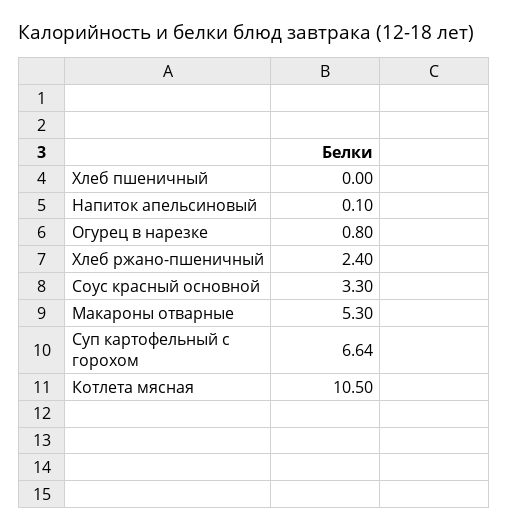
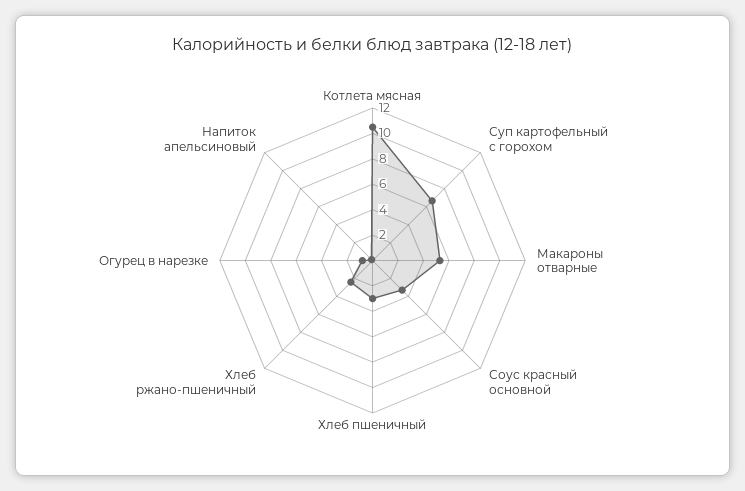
Хлеб пшеничный: 0 -> 3

